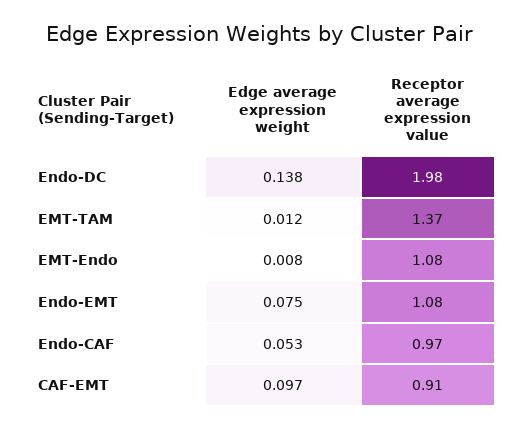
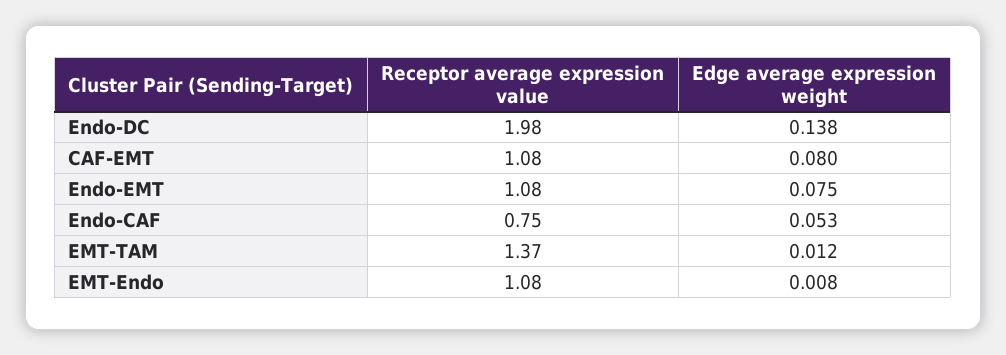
Receptor average expression value, Endo-CAF: 0.97 -> 0.75
Edge average expression weight, CAF-EMT: 0.097 -> 0.08
Receptor average expression value, CAF-EMT: 0.91 -> 1.08

